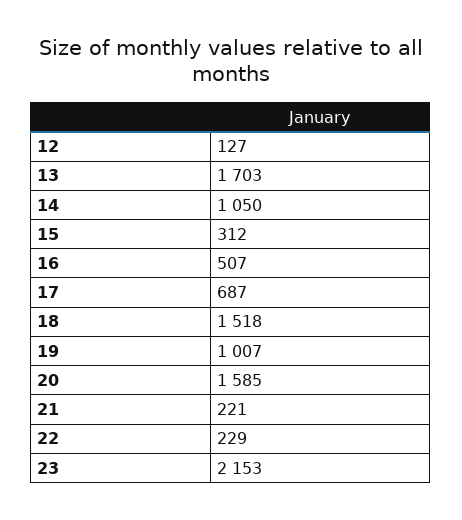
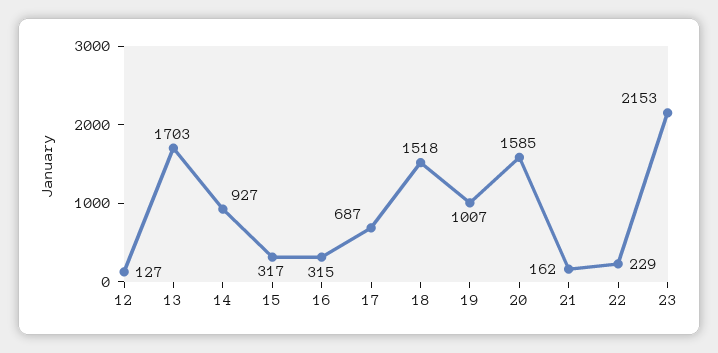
14: 1050 -> 927
15: 312 -> 317
16: 507 -> 315
21: 221 -> 162

